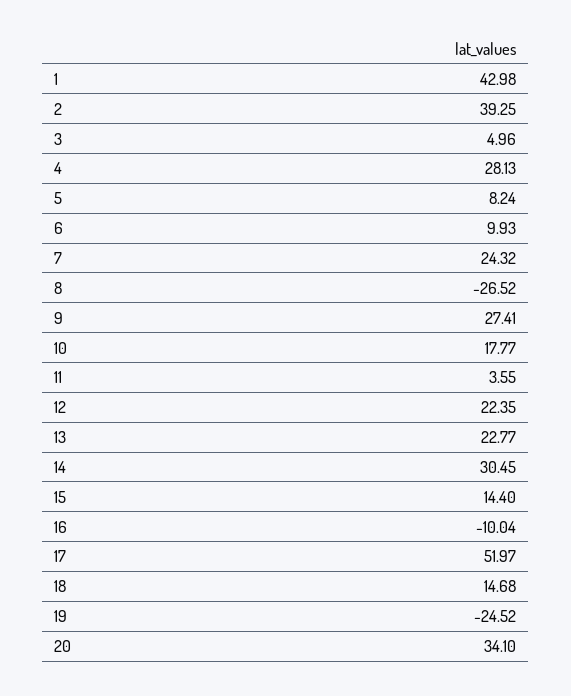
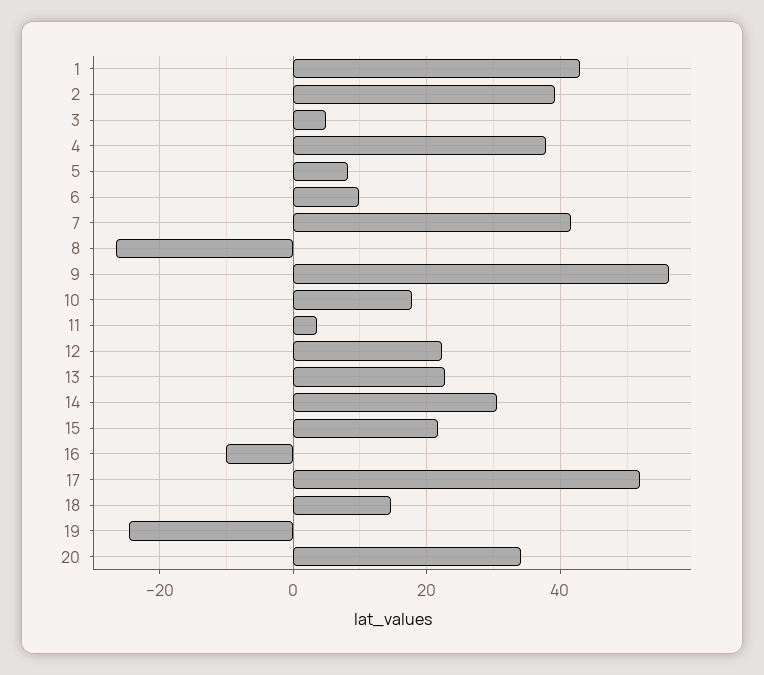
4: 28.13 -> 38
7: 24.32 -> 42
9: 27.41 -> 56
15: 14.4 -> 22

